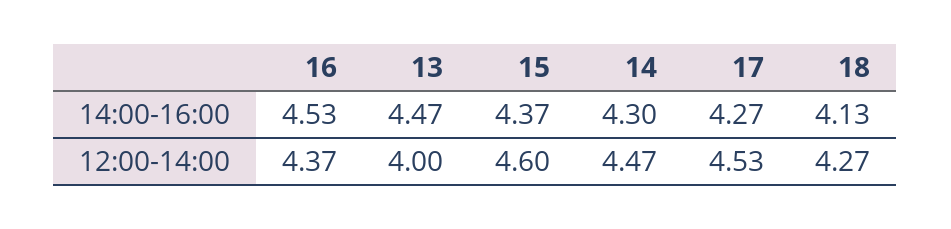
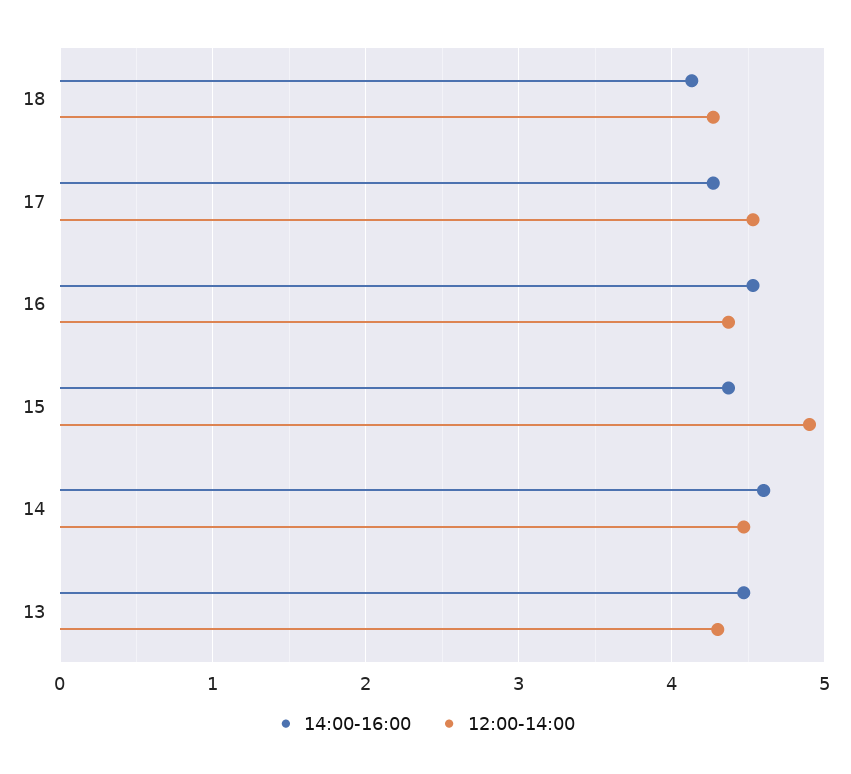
14:00-16:00, 14: 4.3 -> 4.6
12:00-14:00, 13: 4 -> 4.3
12:00-14:00, 15: 4.6 -> 4.9

